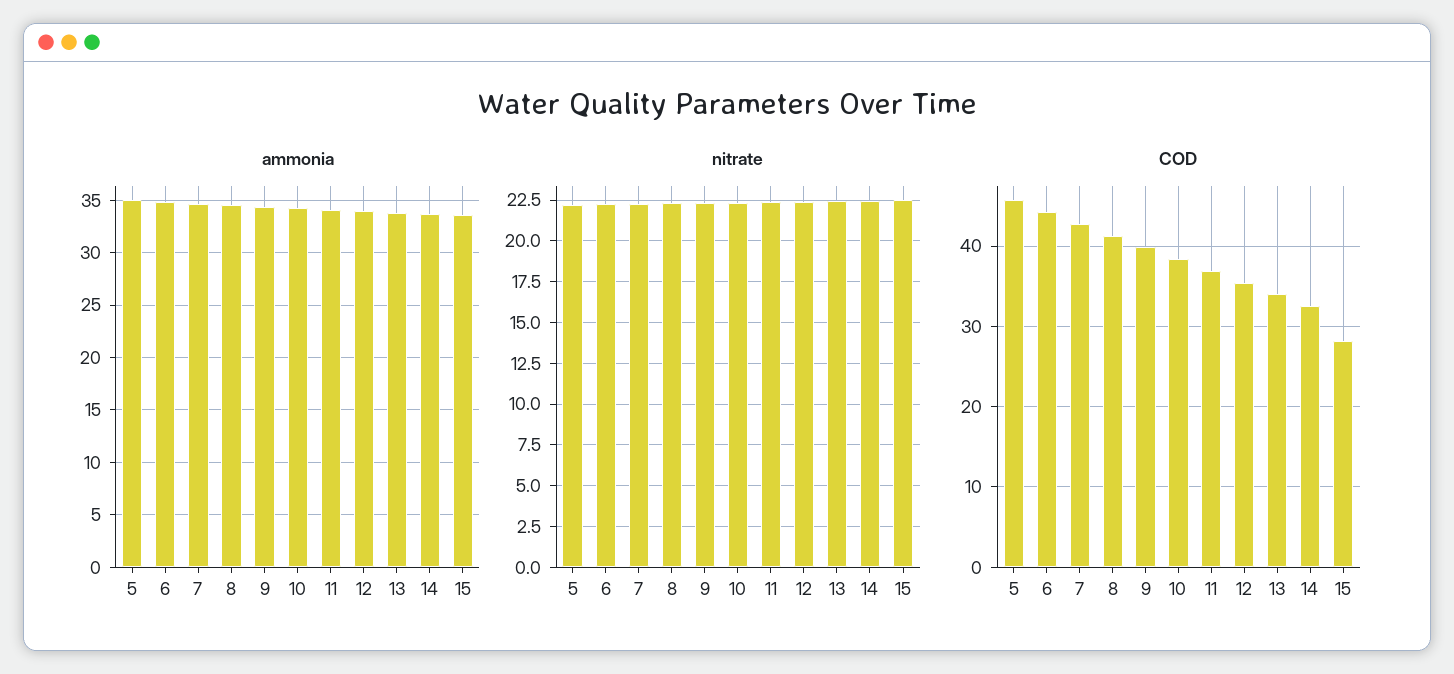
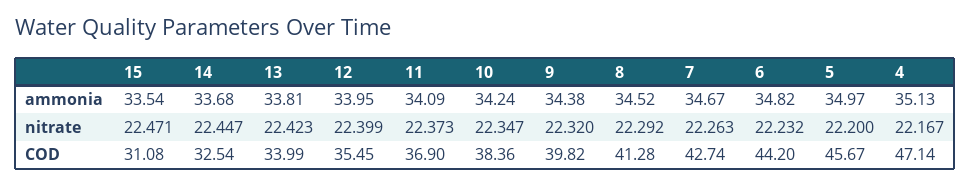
COD, 15: 28 -> 31.08
ammonia, 4: none -> 35.13
nitrate, 4: none -> 22.167
COD, 4: none -> 47.14

